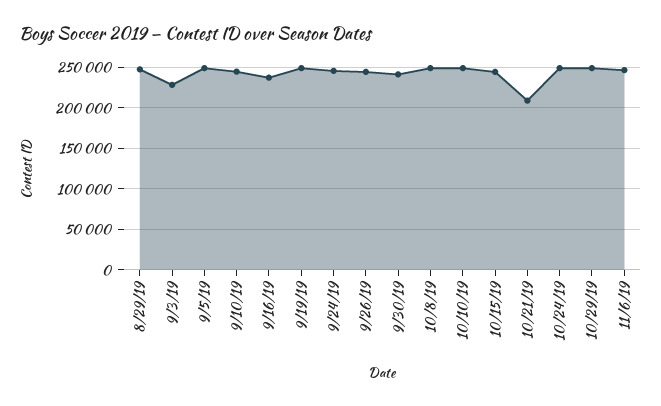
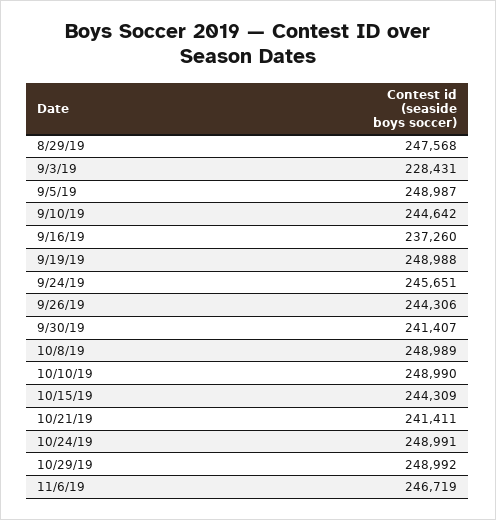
10/21/19: 210000 -> 241411

